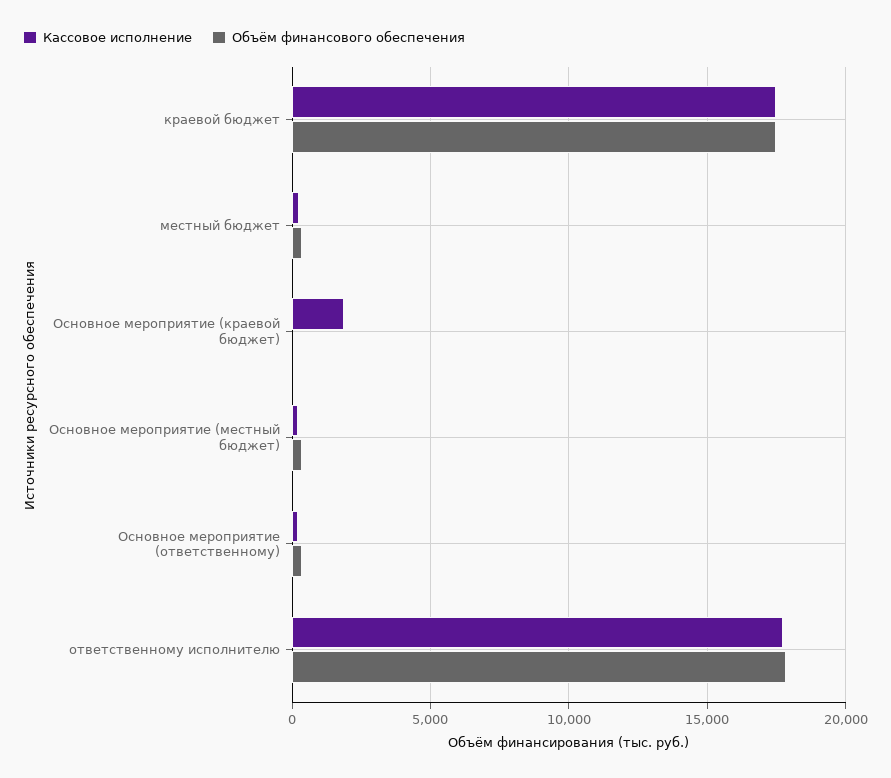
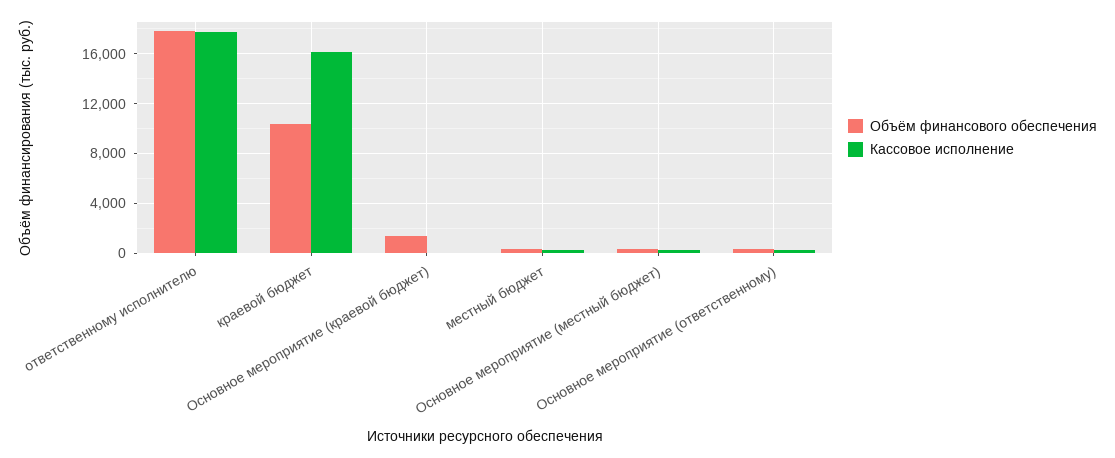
Кассовое исполнение, краевой бюджет: 17500 -> 16000
Объём финансового обеспечения, краевой бюджет: 17500 -> 10500
Кассовое исполнение, Основное мероприятие (краевой бюджет): 2000 -> 0
Объём финансового обеспечения, Основное мероприятие (краевой бюджет): 0 -> 1500

